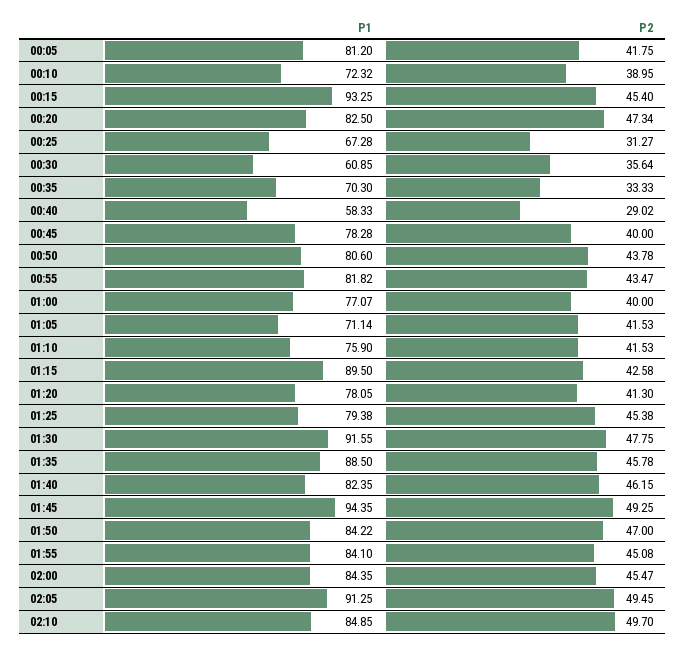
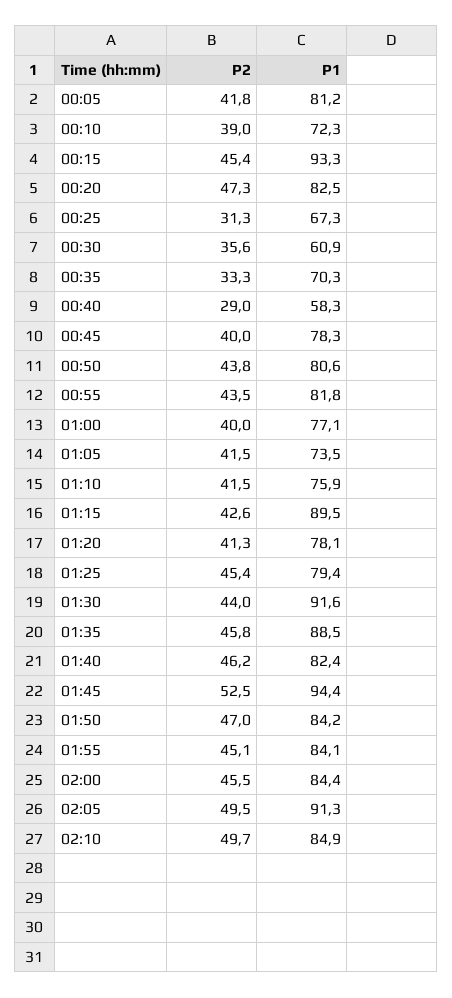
P1, 01:05: 71.14 -> 73.5
P2, 01:30: 47.75 -> 44
P2, 01:45: 49.25 -> 52.5

